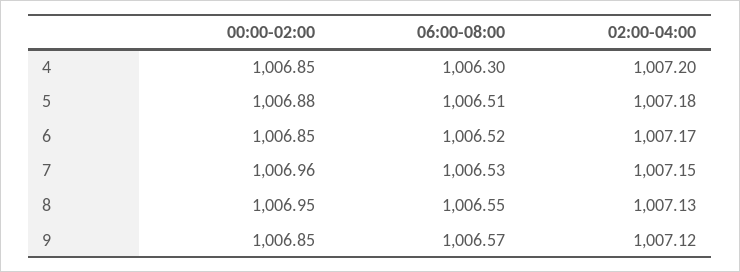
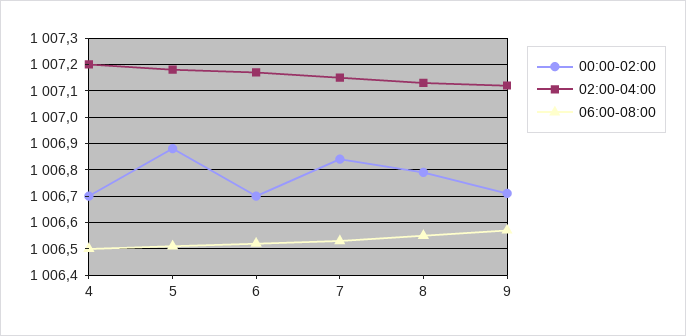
00:00-02:00, 4: 1006.85 -> 1006.7
06:00-08:00, 4: 1006.3 -> 1006.5
00:00-02:00, 6: 1006.85 -> 1006.7
00:00-02:00, 7: 1006.96 -> 1006.85
00:00-02:00, 8: 1006.95 -> 1006.8
00:00-02:00, 9: 1006.85 -> 1006.7

